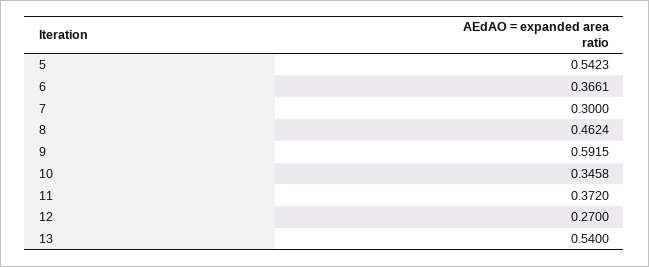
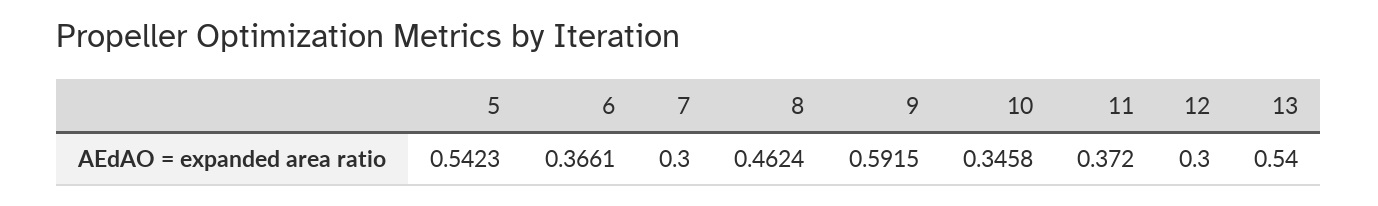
12: 0.27 -> 0.3

